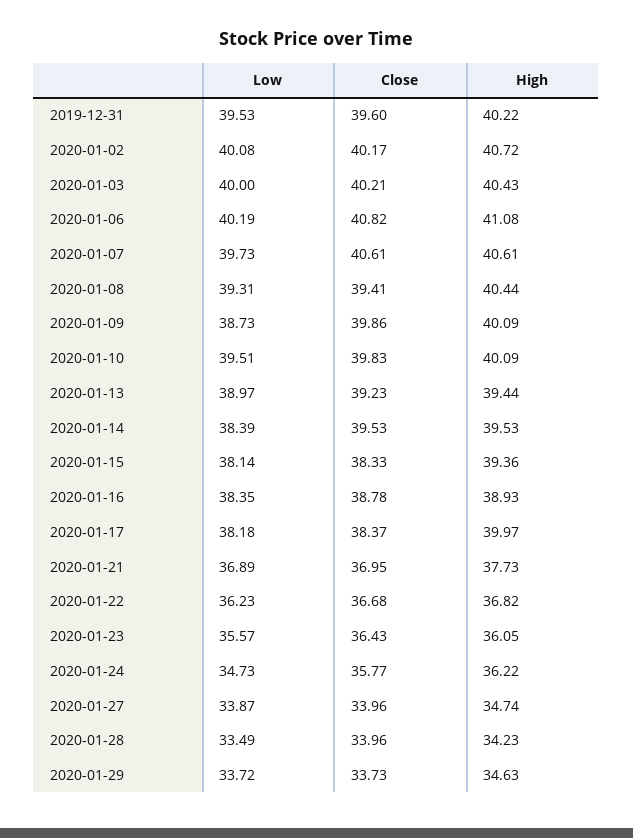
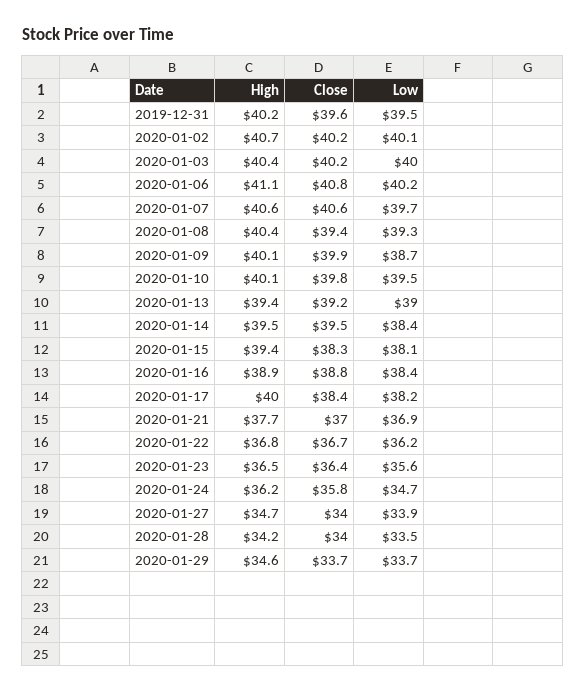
High, 2020-01-23: 36.05 -> 36.5

